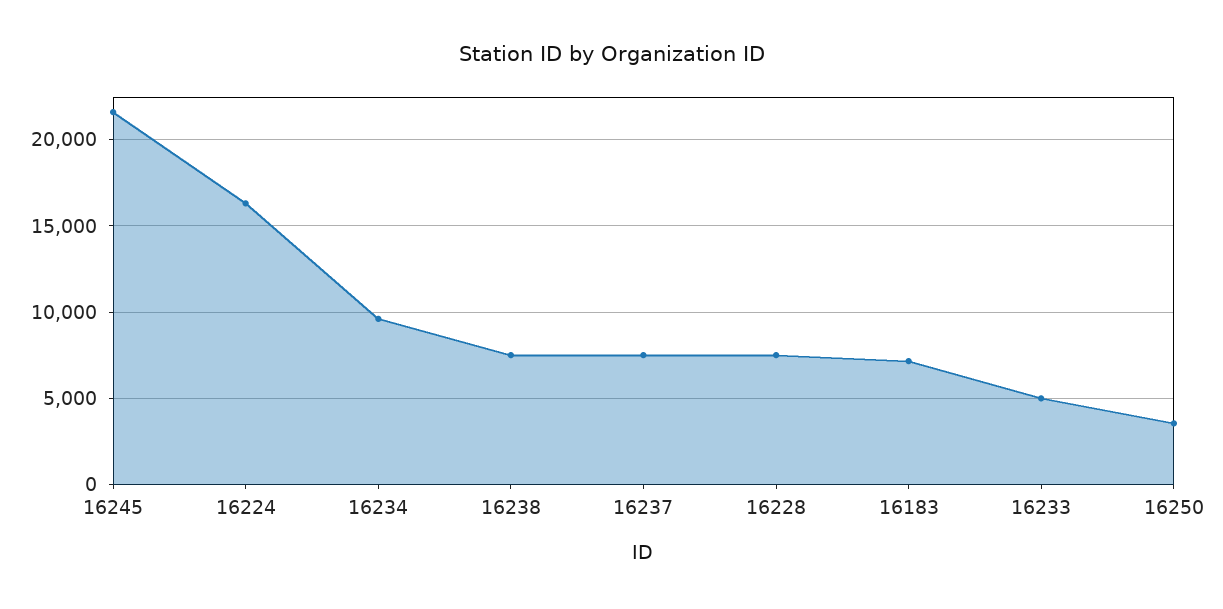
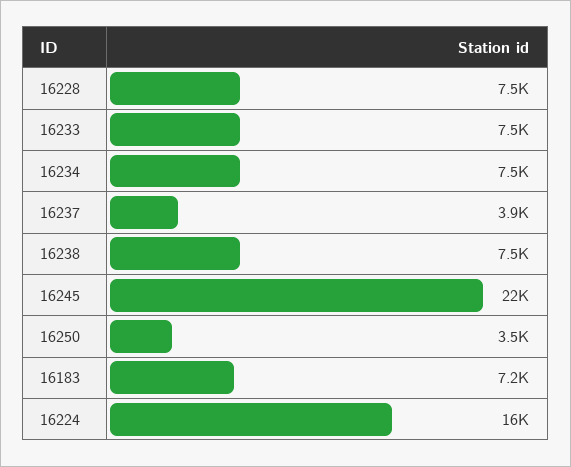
16234: 9500 -> 7500
16237: 7500 -> 3900
16233: 5000 -> 7500

